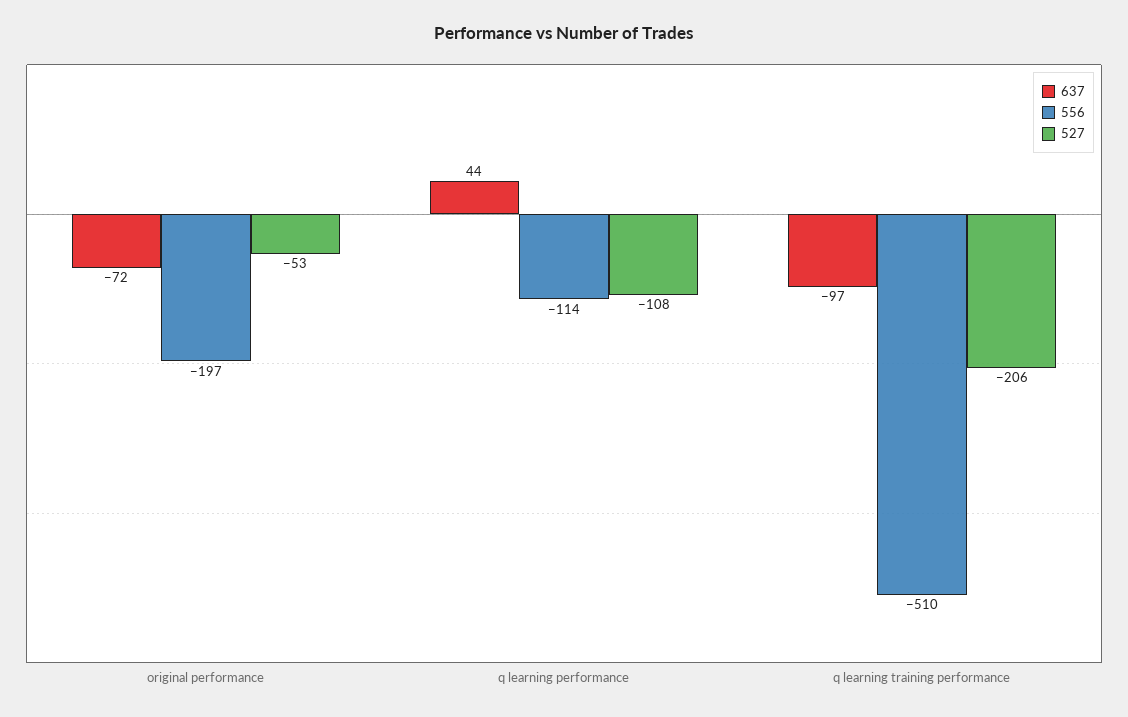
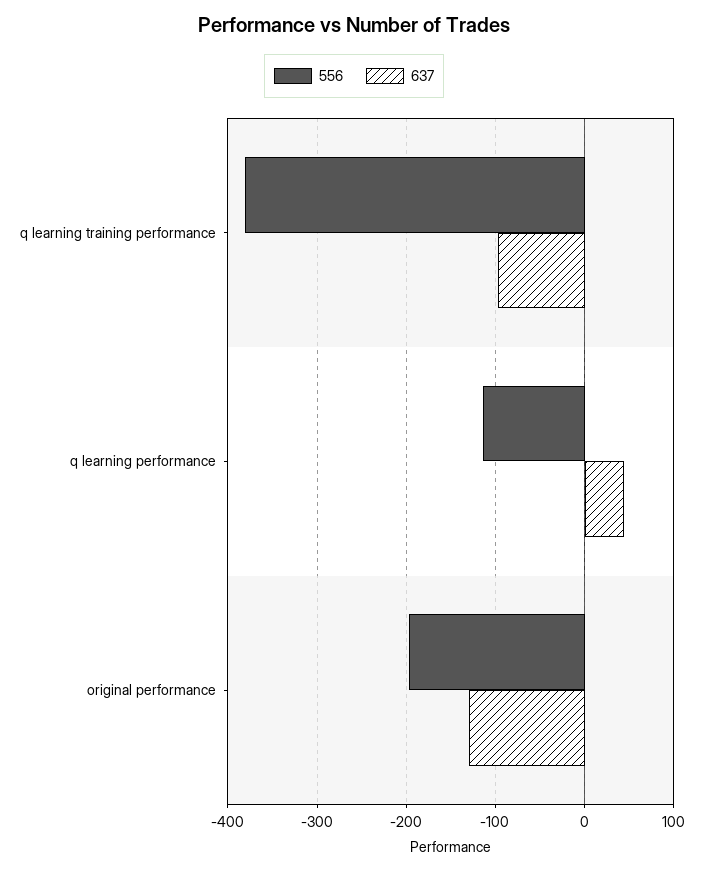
637, original performance: -72 -> -130
527, original performance: -53 -> none
527, q learning performance: -108 -> none
556, q learning training performance: -510 -> -380
527, q learning training performance: -206 -> none

